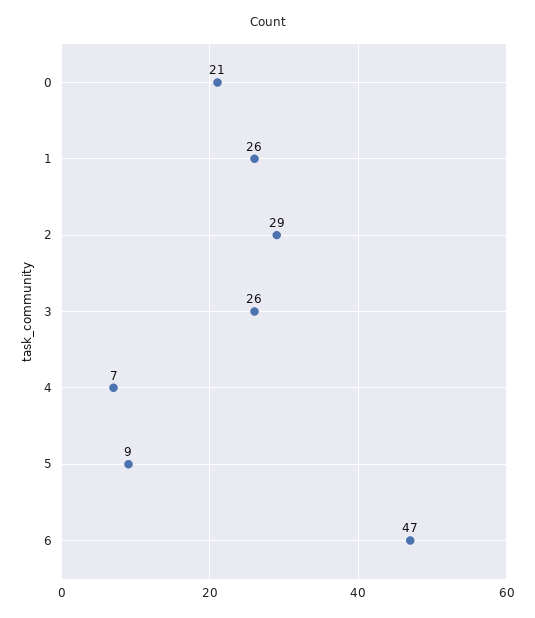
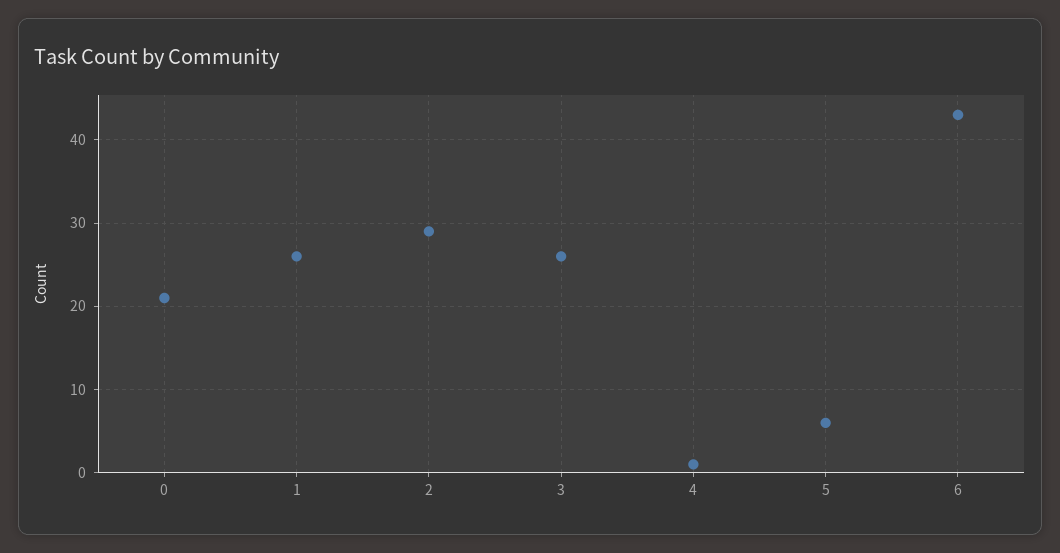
4: 7 -> 1
5: 9 -> 6
6: 47 -> 43

